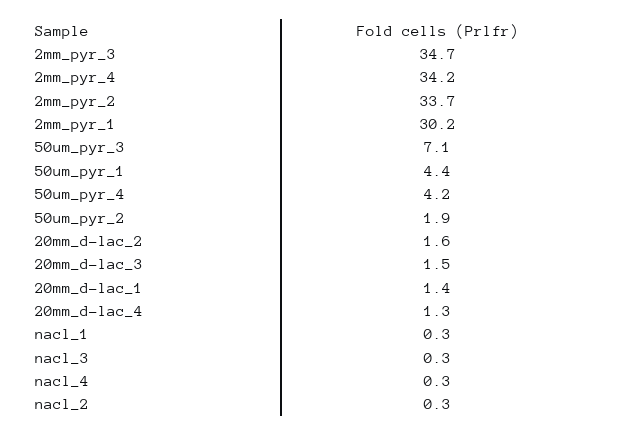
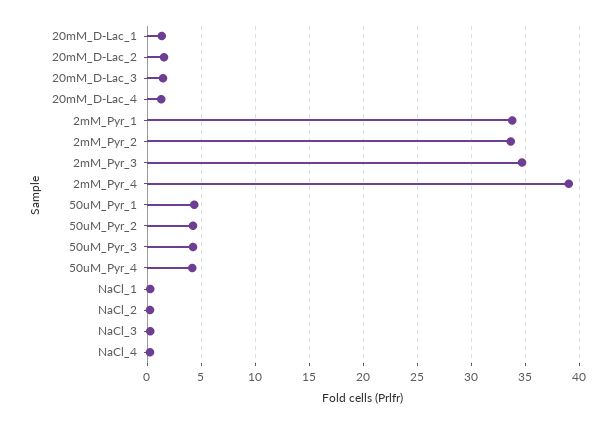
2mm_pyr_4: 34.2 -> 39
2mm_pyr_1: 30.2 -> 34
50um_pyr_3: 7.1 -> 4
50um_pyr_2: 1.9 -> 4

